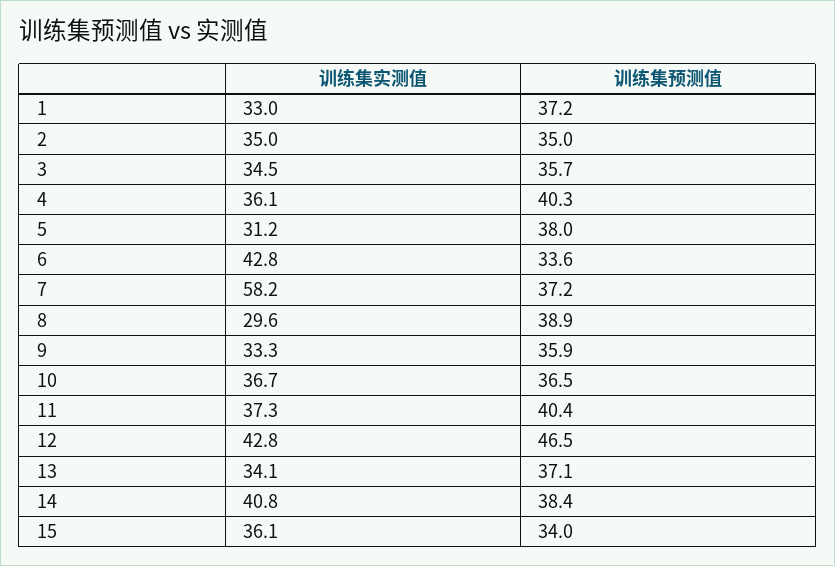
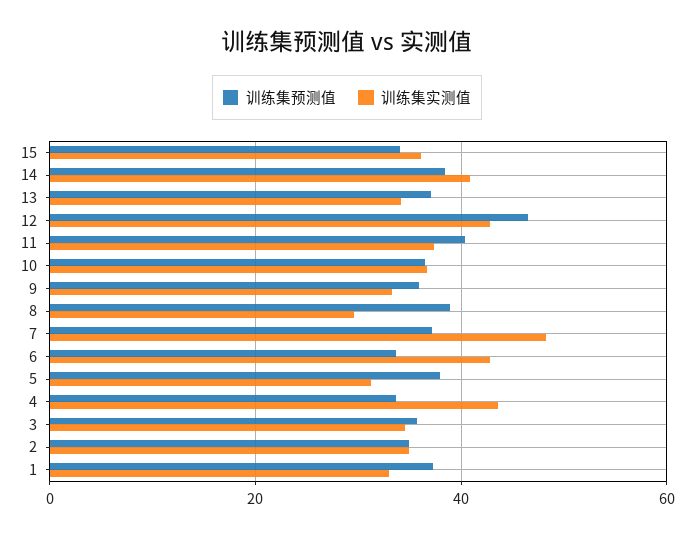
训练集实测值, 4: 36.1 -> 44
训练集预测值, 4: 40.3 -> 34
训练集实测值, 7: 58.2 -> 48

